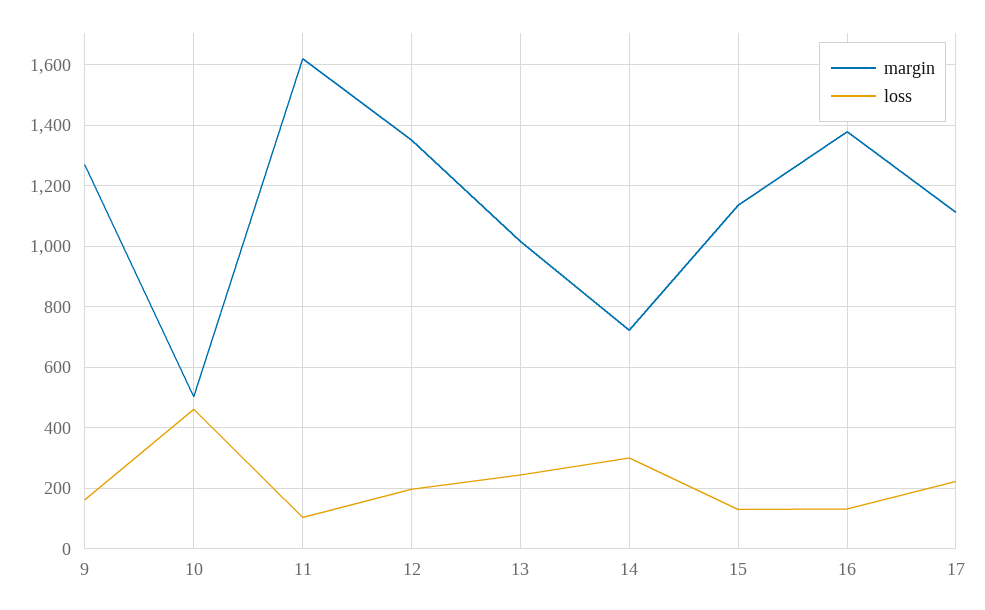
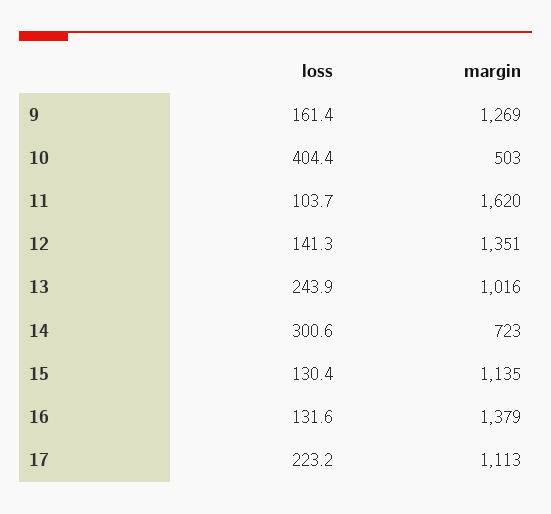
loss, 10: 460 -> 404.4
loss, 12: 200 -> 141.3

